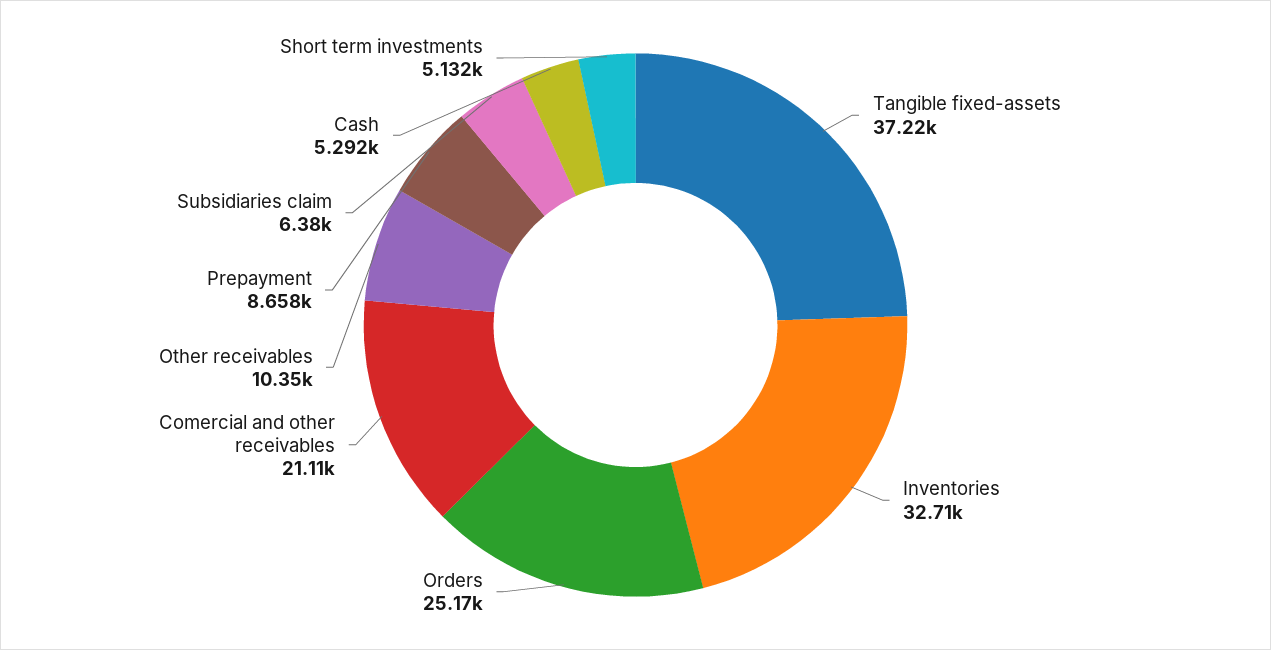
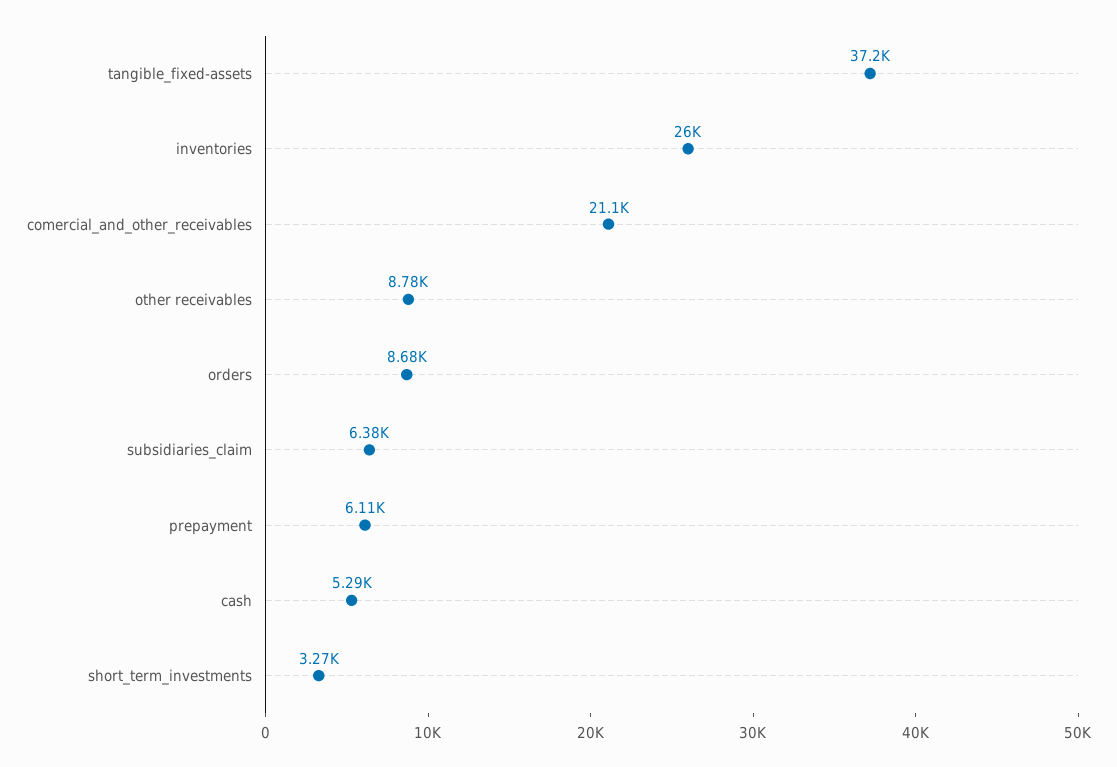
Inventories: 32710 -> 26000
Orders: 25170 -> 8680
Other receivables: 10350 -> 8780
Prepayment: 8658 -> 6110
Short term investments: 5132 -> 3270

